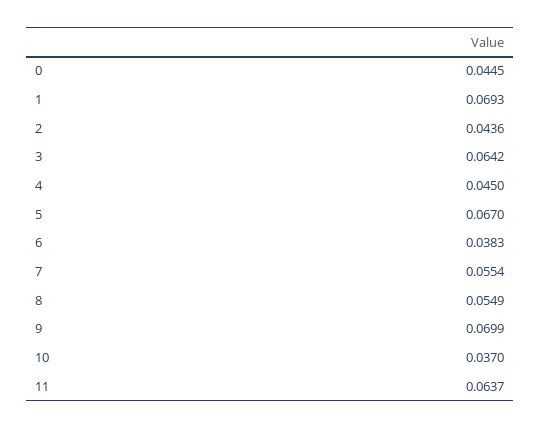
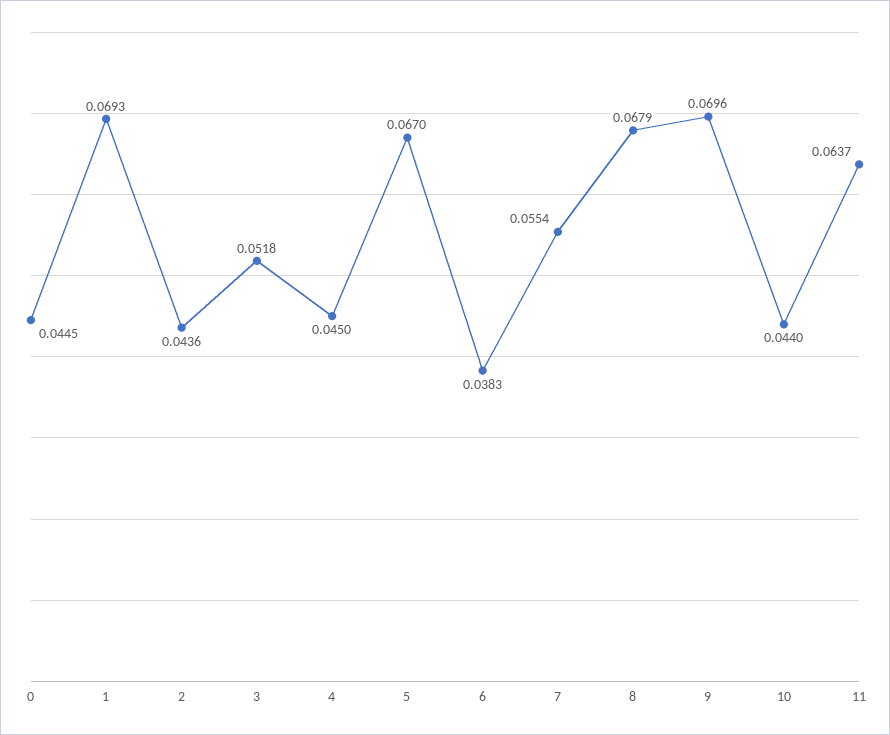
3: 0.0642 -> 0.0518
8: 0.0549 -> 0.0679
9: 0.0699 -> 0.0696
10: 0.037 -> 0.044

